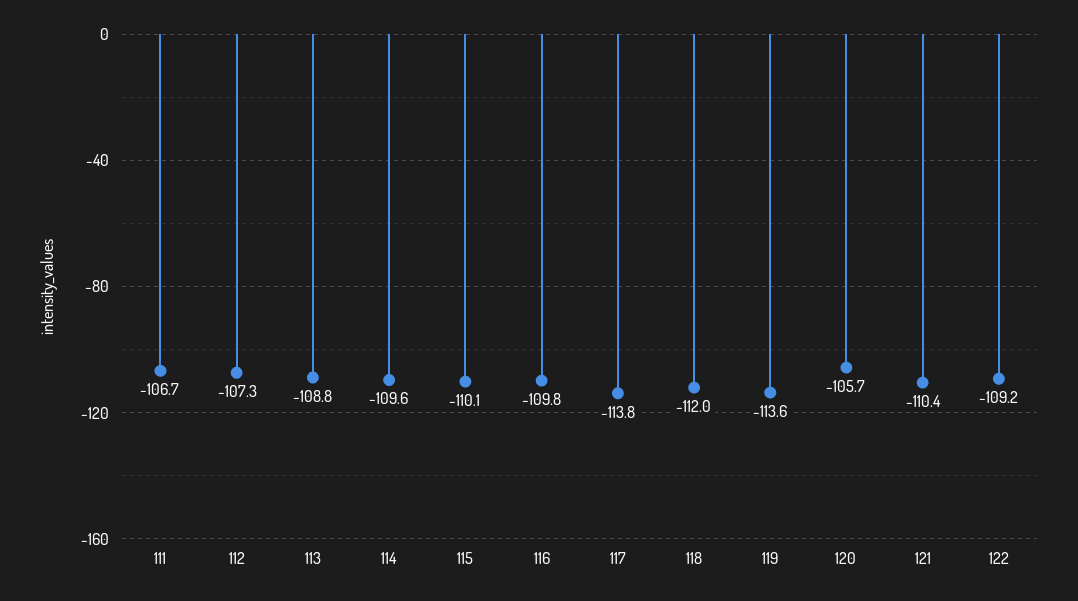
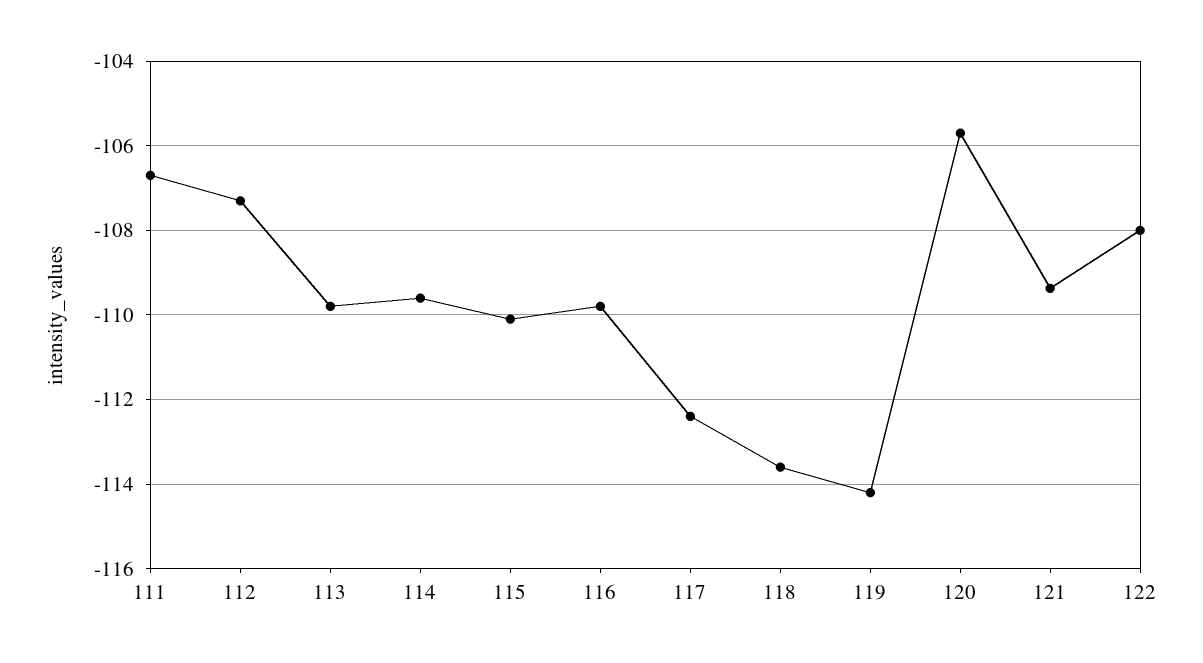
113: -108.8 -> -109.8
117: -113.8 -> -112.4
118: -112 -> -113.6
119: -113.6 -> -114.2
121: -110.4 -> -109.4
122: -109.2 -> -108

